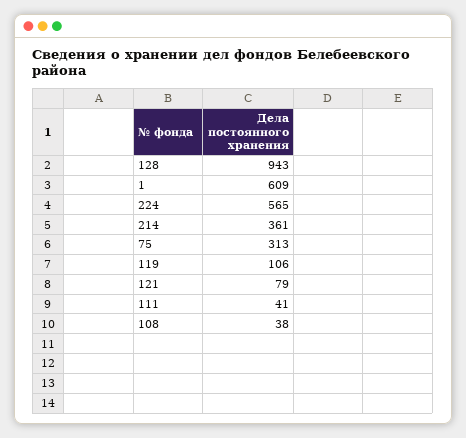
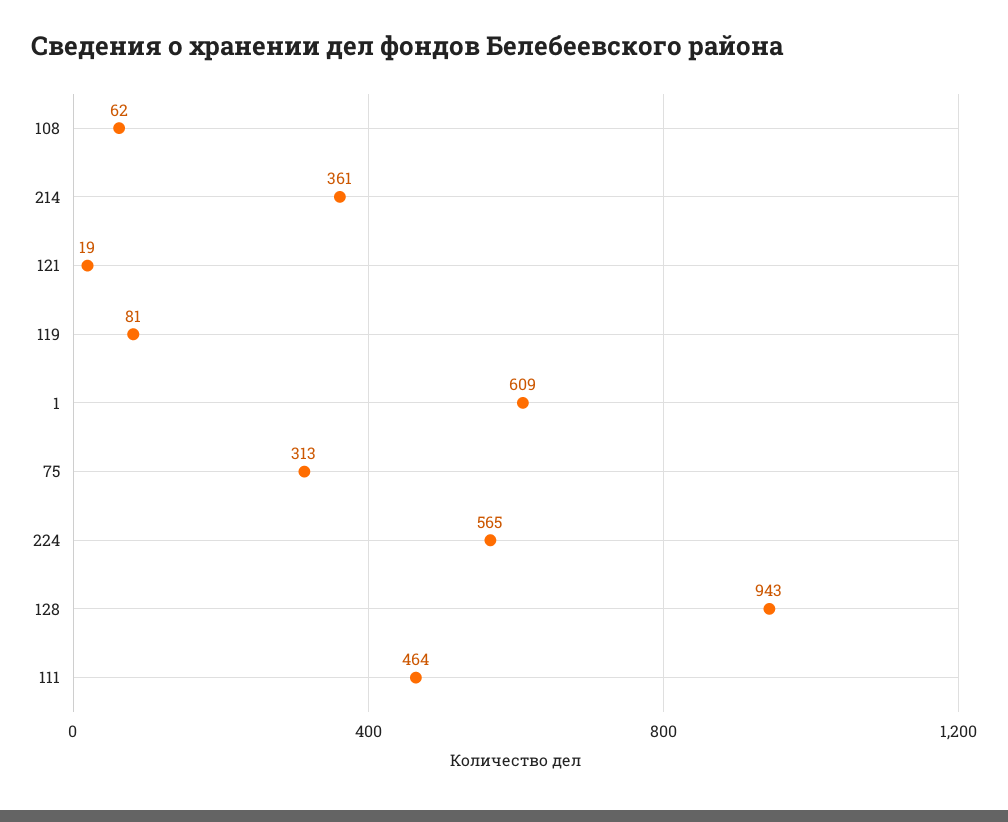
119: 106 -> 81
121: 79 -> 19
111: 41 -> 464
108: 38 -> 62

